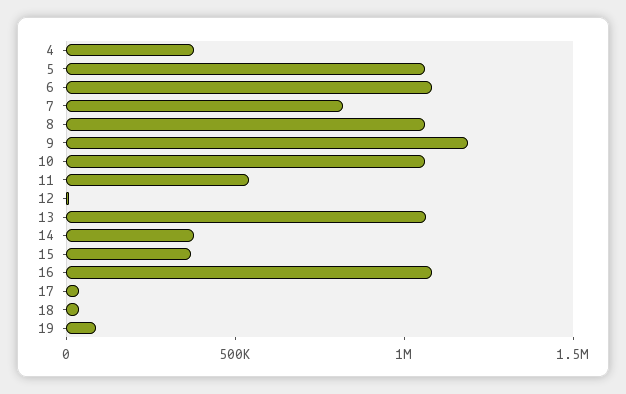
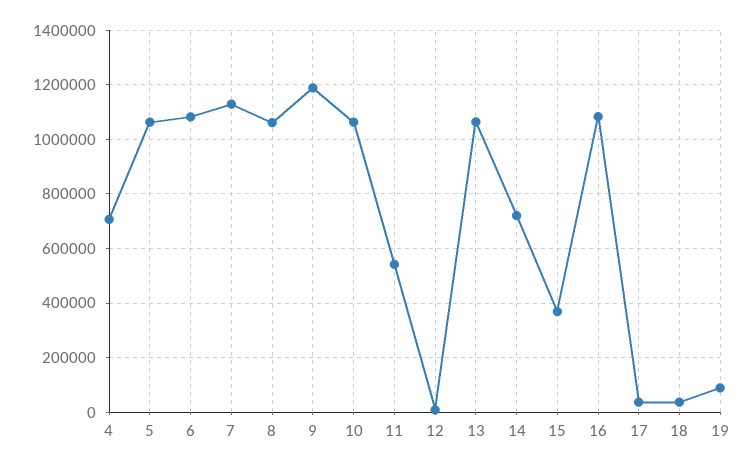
4: 400000 -> 700000
7: 800000 -> 1125000
14: 400000 -> 725000

